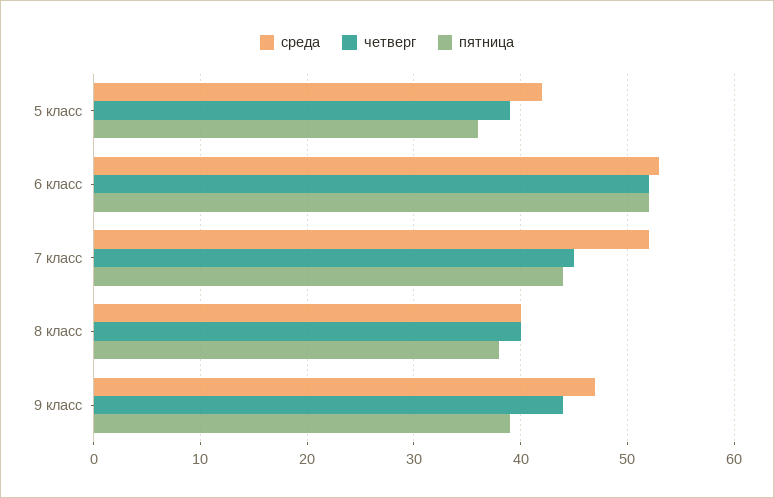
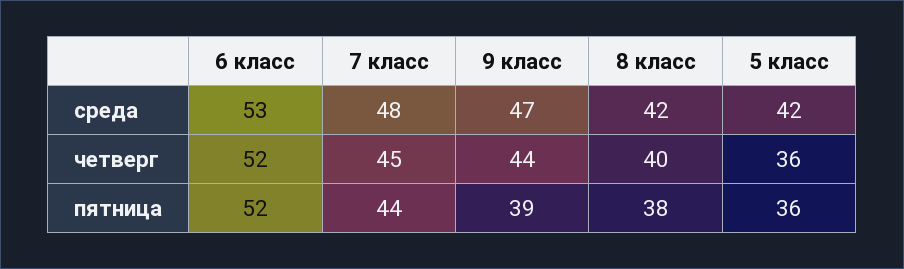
четверг, 5 класс: 39 -> 36
среда, 7 класс: 52 -> 48
среда, 8 класс: 40 -> 42

